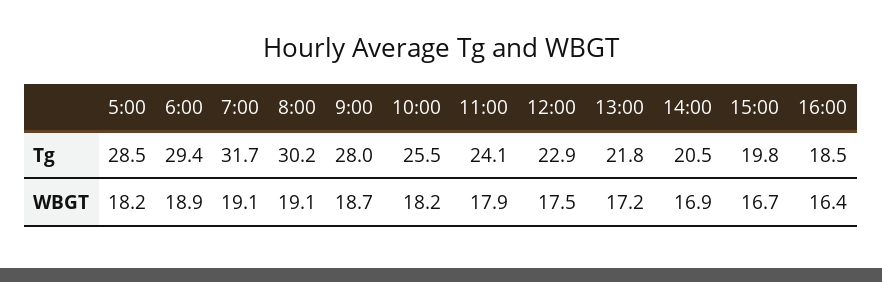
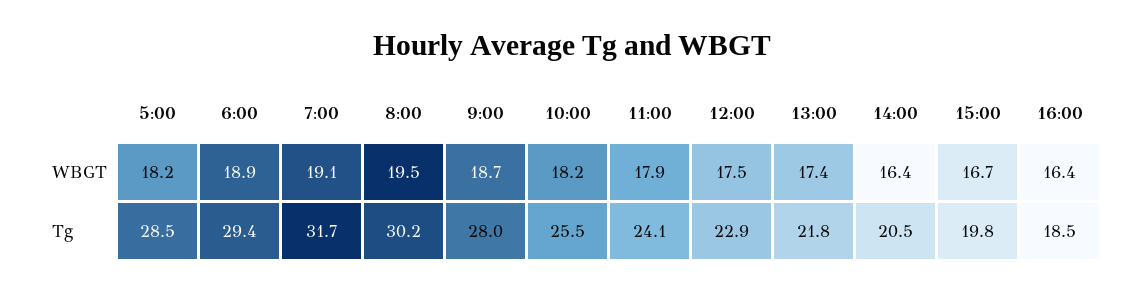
8:00, WBGT: 19.1 -> 19.5
13:00, WBGT: 17.2 -> 17.4
14:00, WBGT: 16.9 -> 16.4

